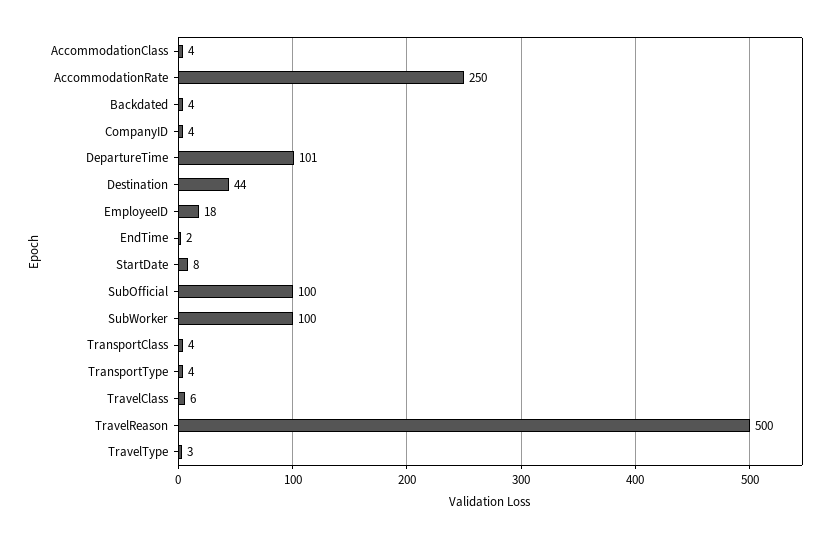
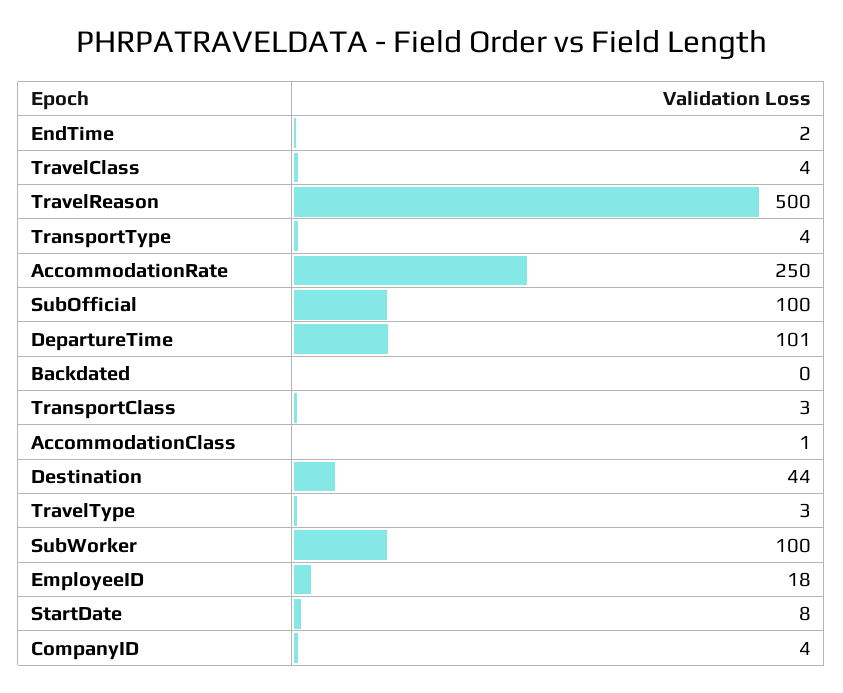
AccommodationClass: 4 -> 1
Backdated: 4 -> 0
TransportClass: 4 -> 3
TravelClass: 6 -> 4

